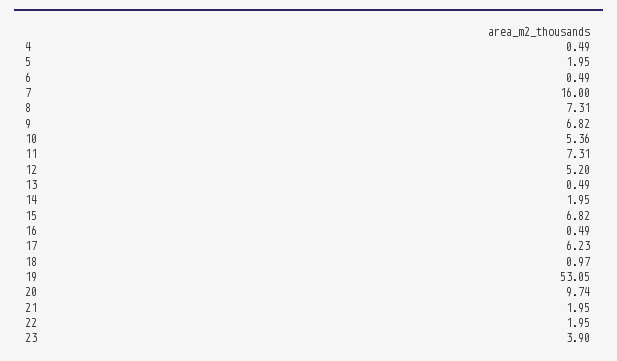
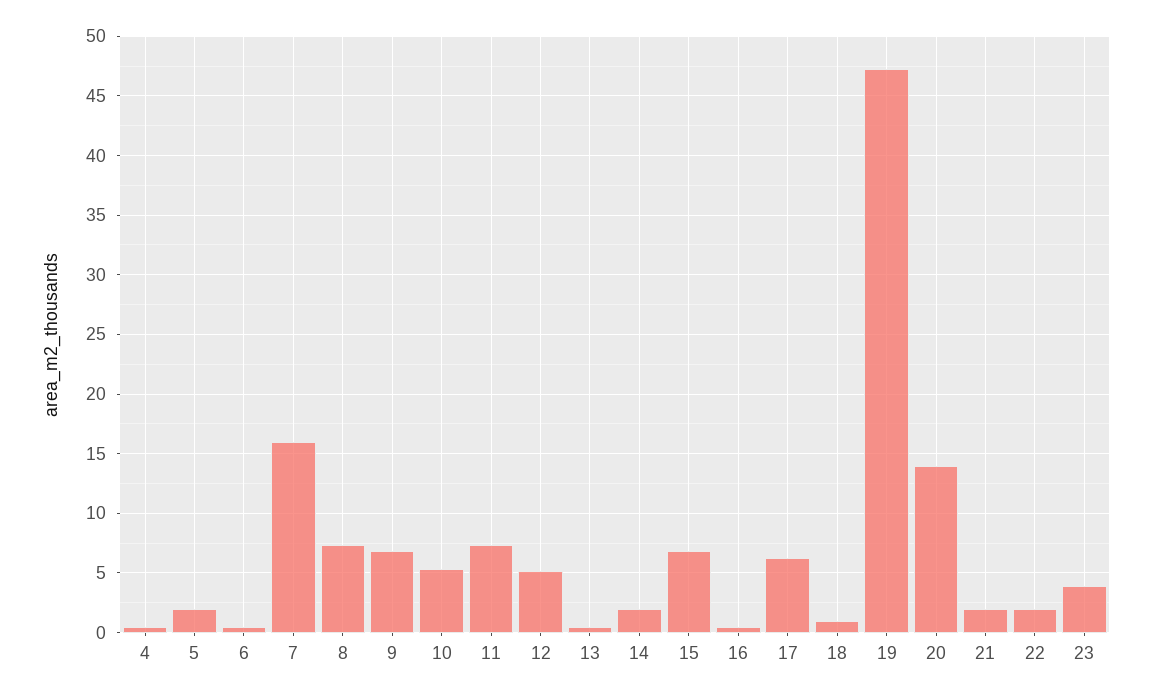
19: 53.05 -> 47
20: 9.74 -> 14

